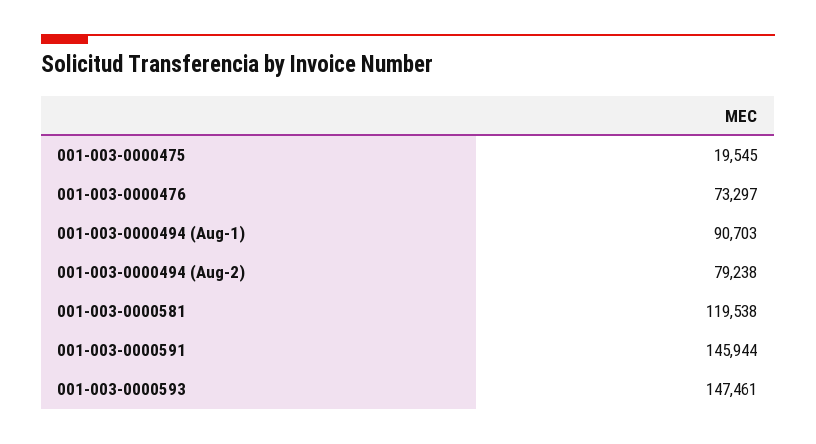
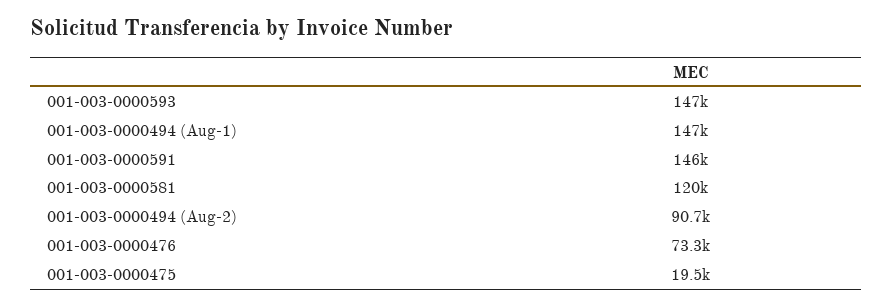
001-003-0000494 (Aug-1): 90703 -> 147000
001-003-0000494 (Aug-2): 79238 -> 90700

